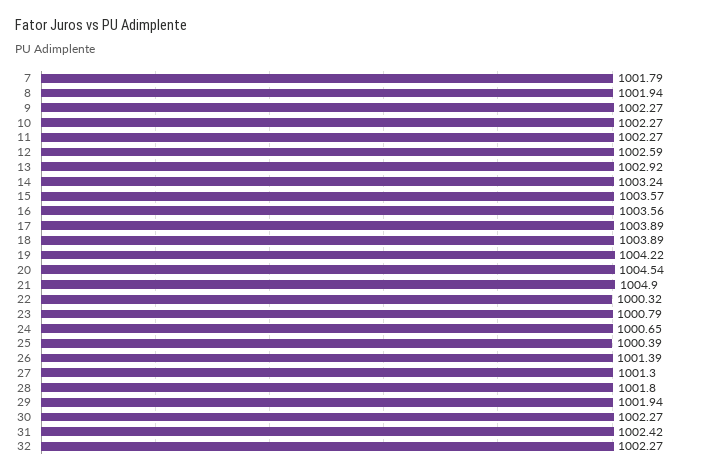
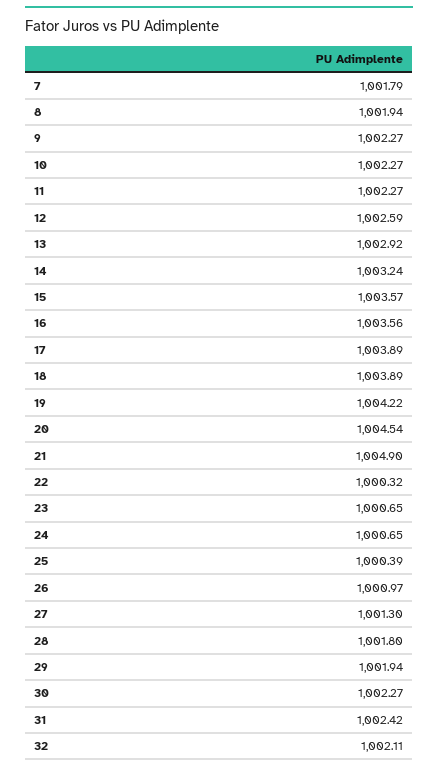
23: 1000.79 -> 1000.65
26: 1001.39 -> 1000.97
32: 1002.27 -> 1002.11

